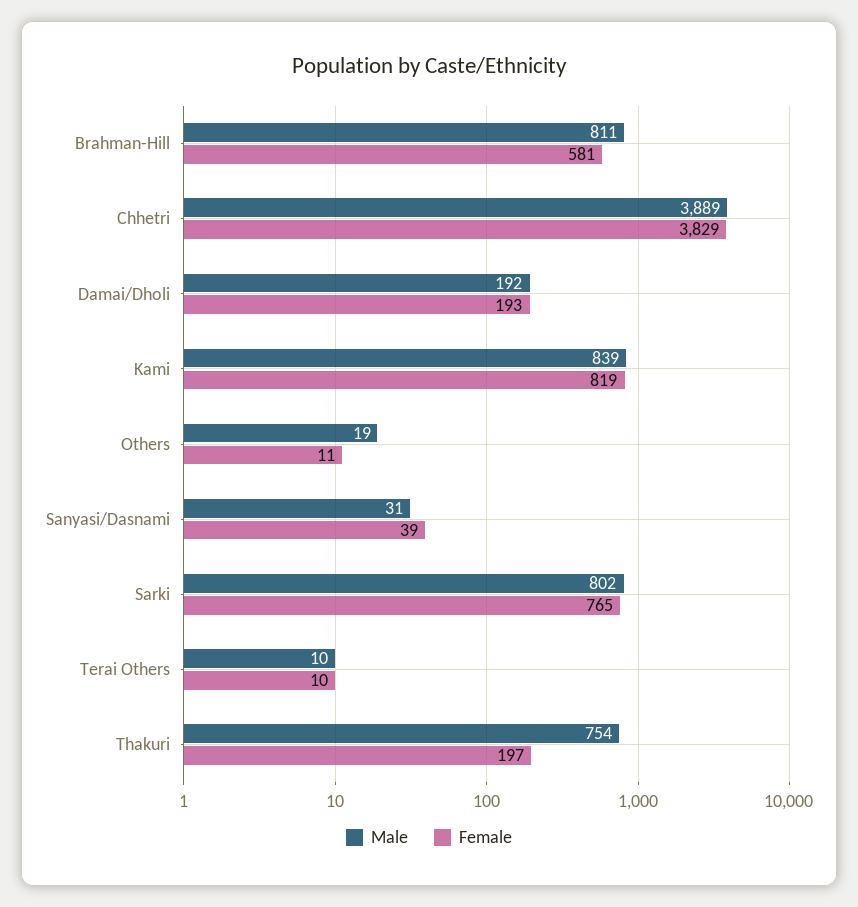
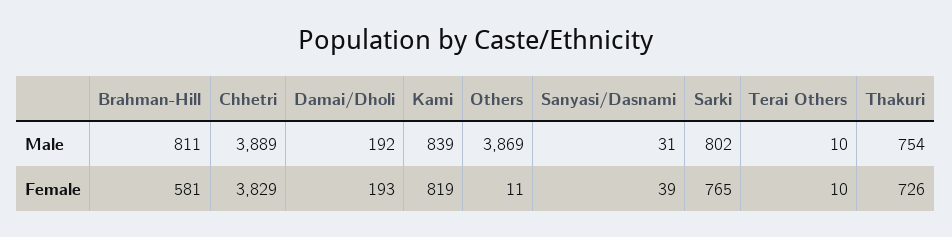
Male, Others: 19 -> 3869
Female, Thakuri: 197 -> 726

